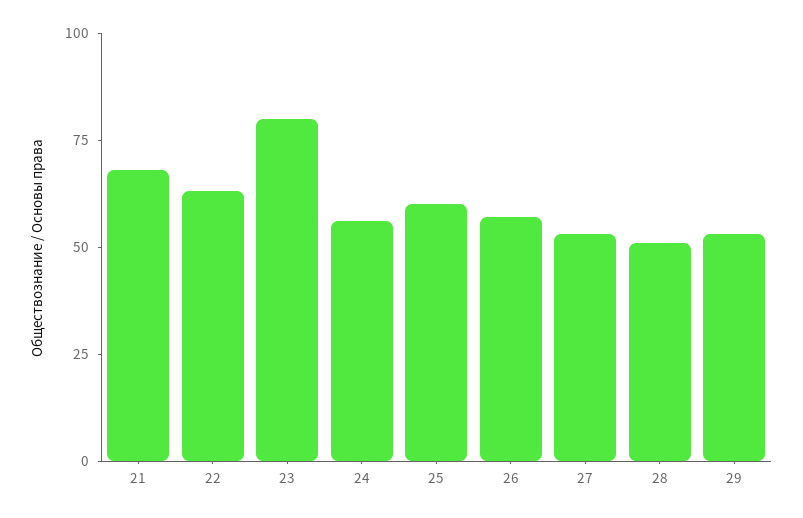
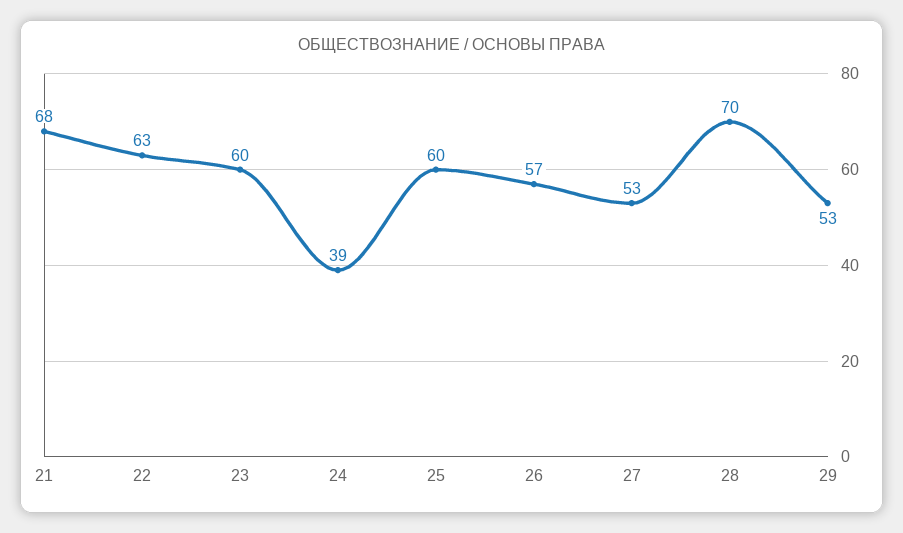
23: 80 -> 60
24: 55 -> 39
28: 50 -> 70

